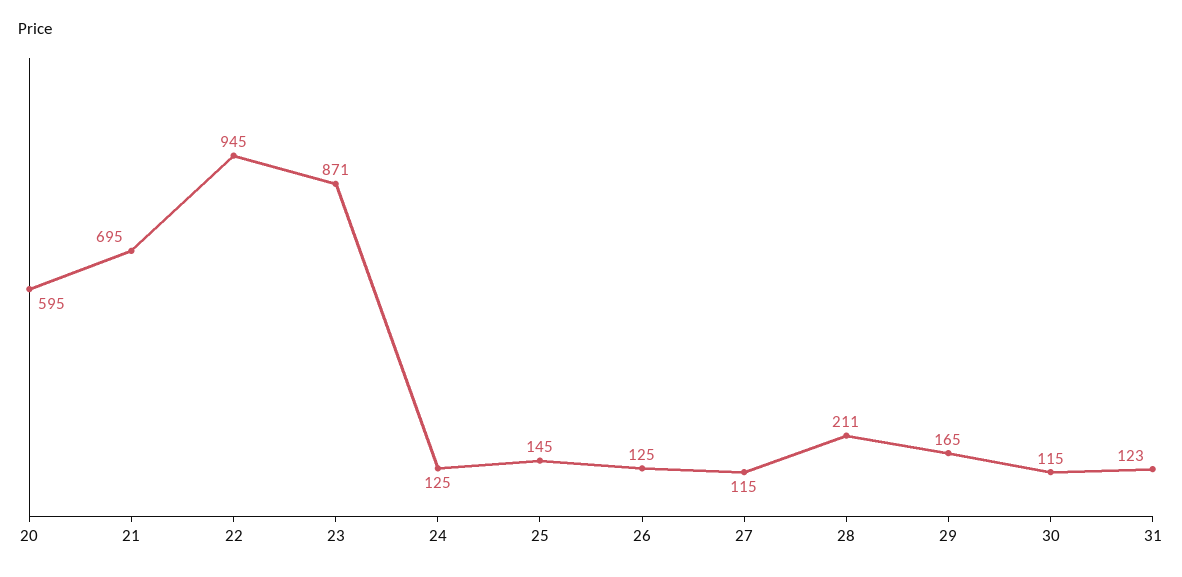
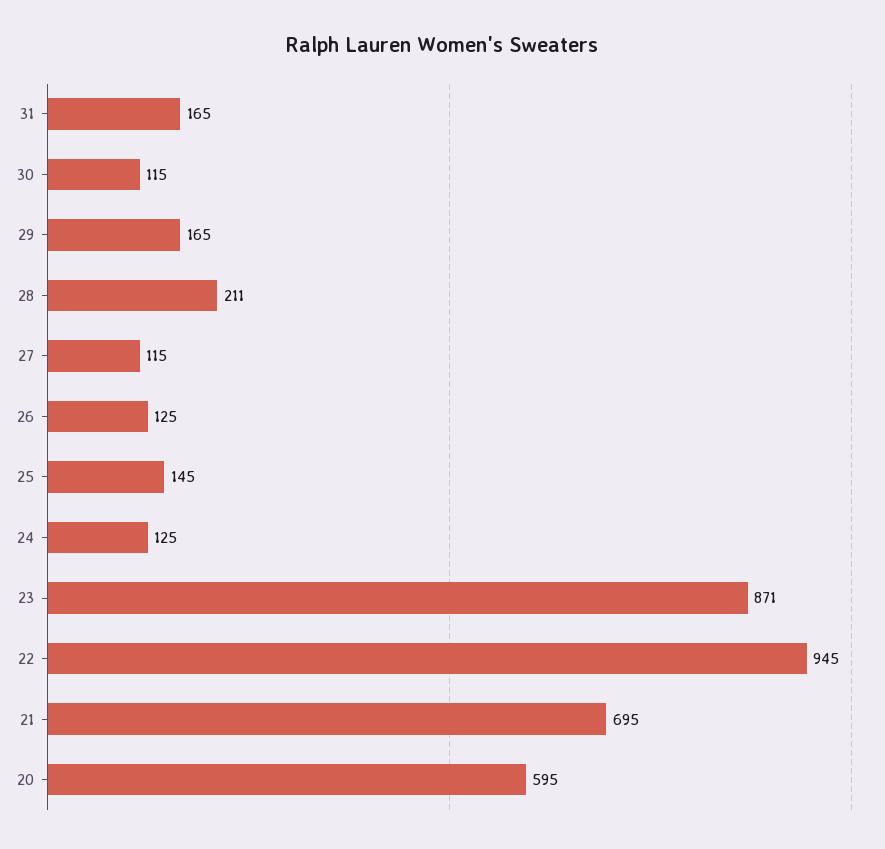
31: 123 -> 165

